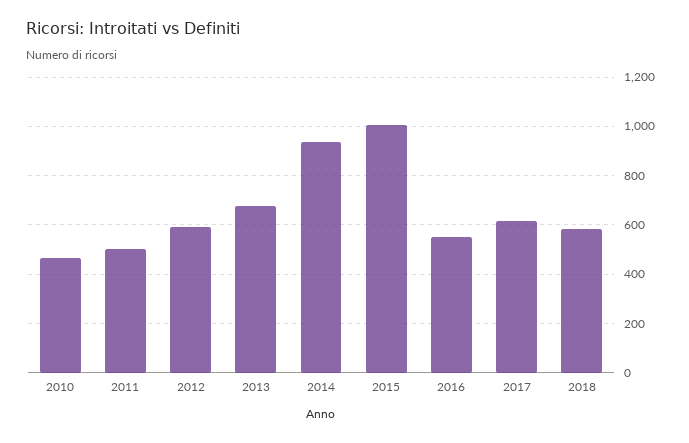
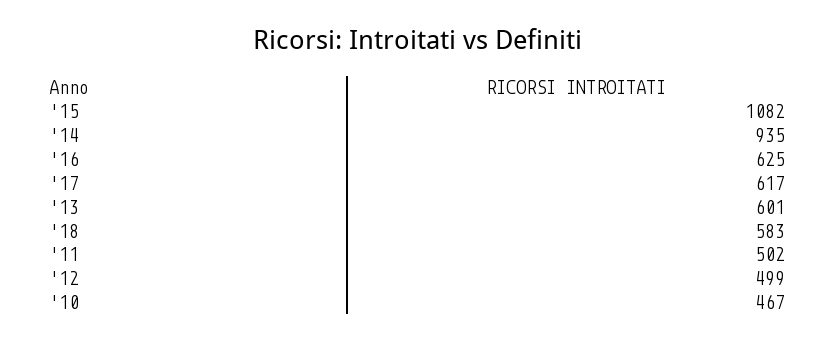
2012: 600 -> 499
2013: 675 -> 601
2015: 1000 -> 1082
2016: 550 -> 625

